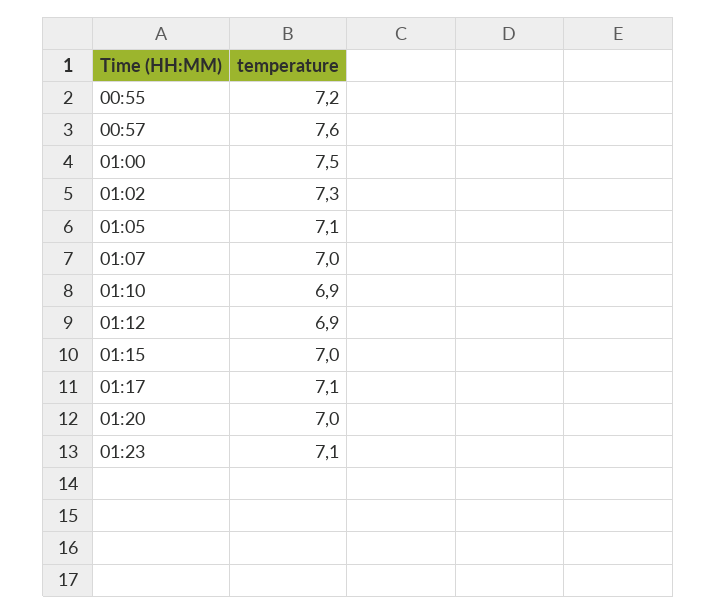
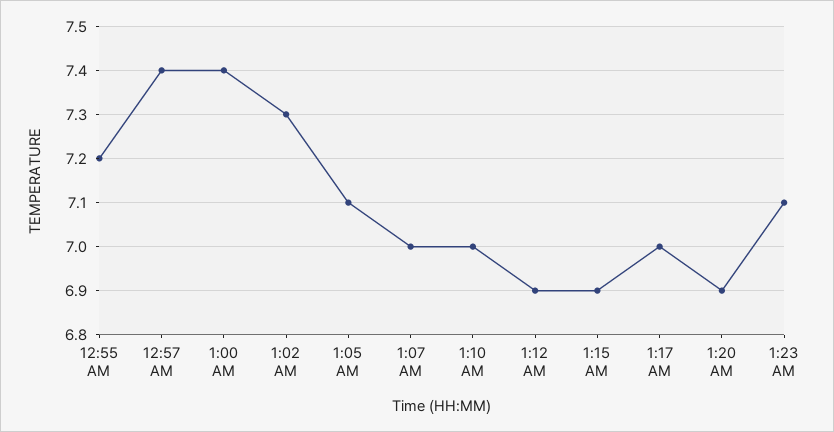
00:57: 7.6 -> 7.4
01:00: 7.5 -> 7.4
01:10: 6.9 -> 7
01:15: 7 -> 6.9
01:17: 7.1 -> 7
01:20: 7 -> 6.9

